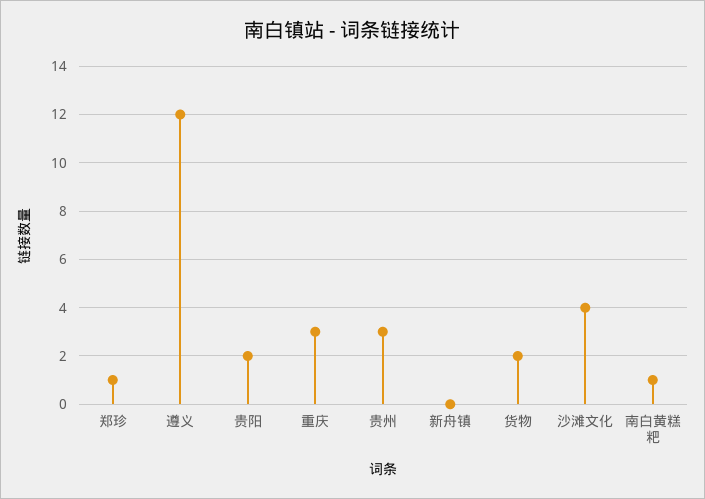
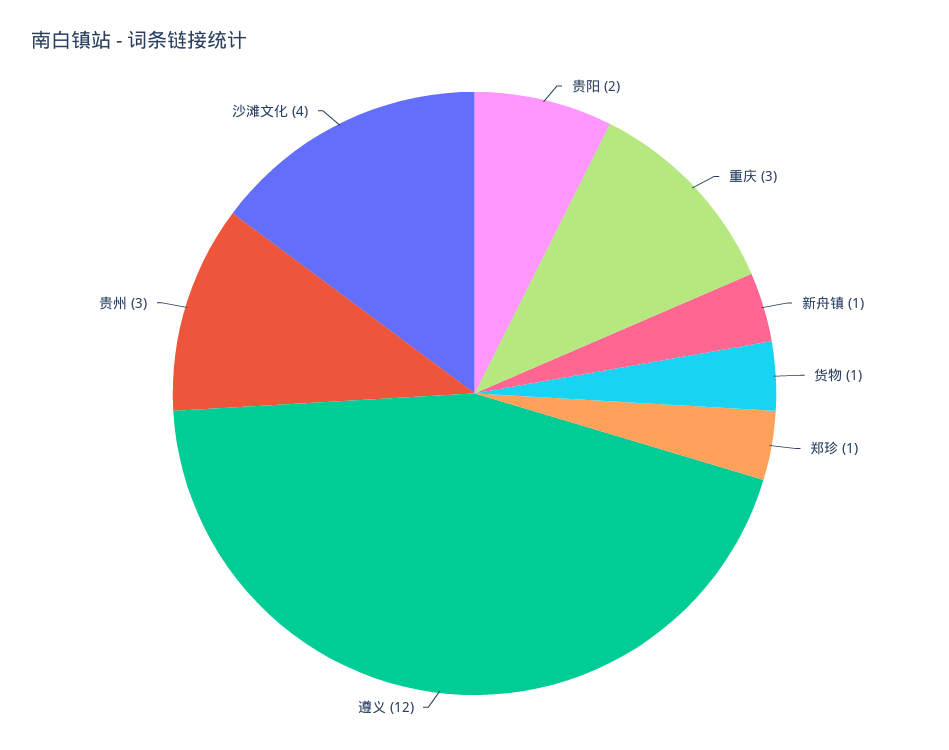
新舟镇: 0 -> 1
货物: 2 -> 1
南白黄糕粑: 1 -> none

